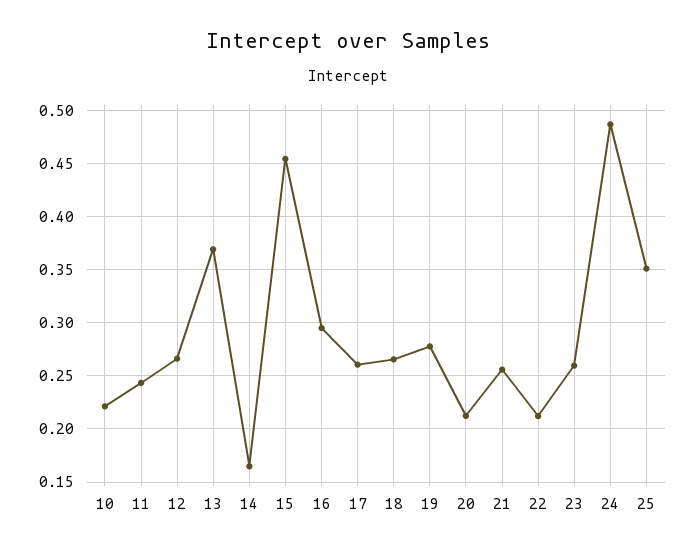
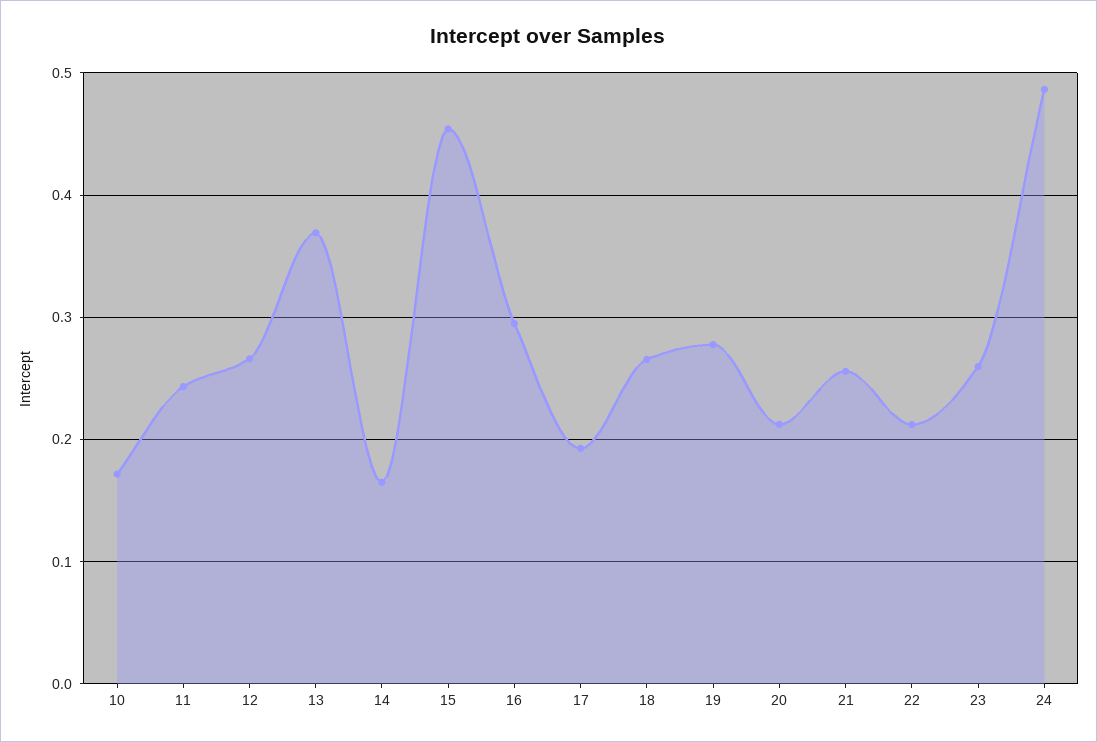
10: 0.22 -> 0.17
17: 0.26 -> 0.19
25: 0.35 -> none

